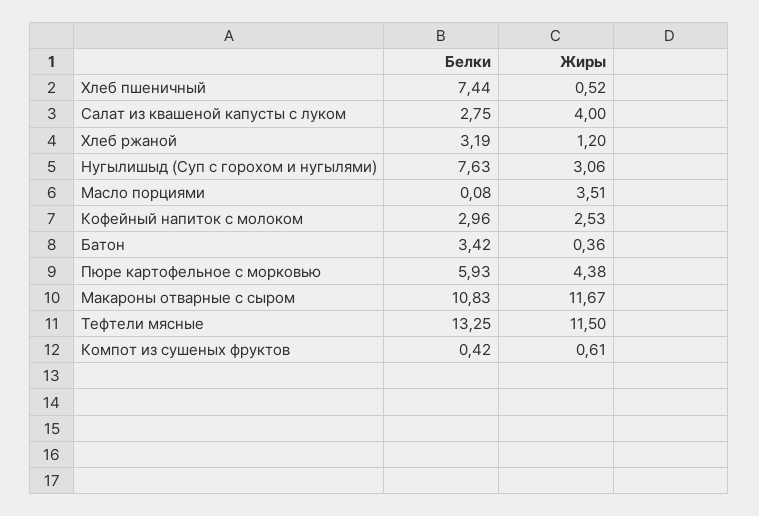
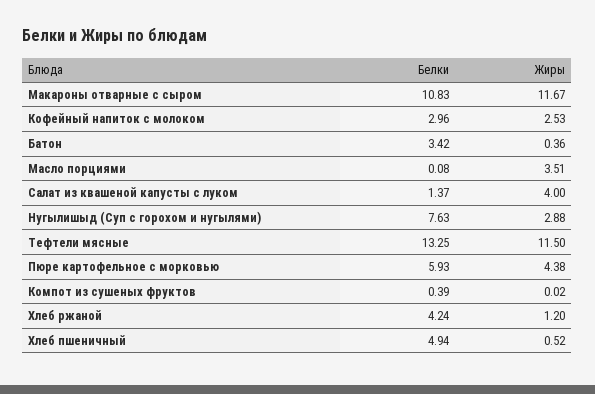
Белки, Хлеб пшеничный: 7.44 -> 4.94
Белки, Салат из квашеной капусты с луком: 2.75 -> 1.37
Белки, Хлеб ржаной: 3.19 -> 4.24
Жиры, Нугылишыд (Суп с горохом и нугылями): 3.06 -> 2.88
Белки, Компот из сушеных фруктов: 0.42 -> 0.39
Жиры, Компот из сушеных фруктов: 0.61 -> 0.02

